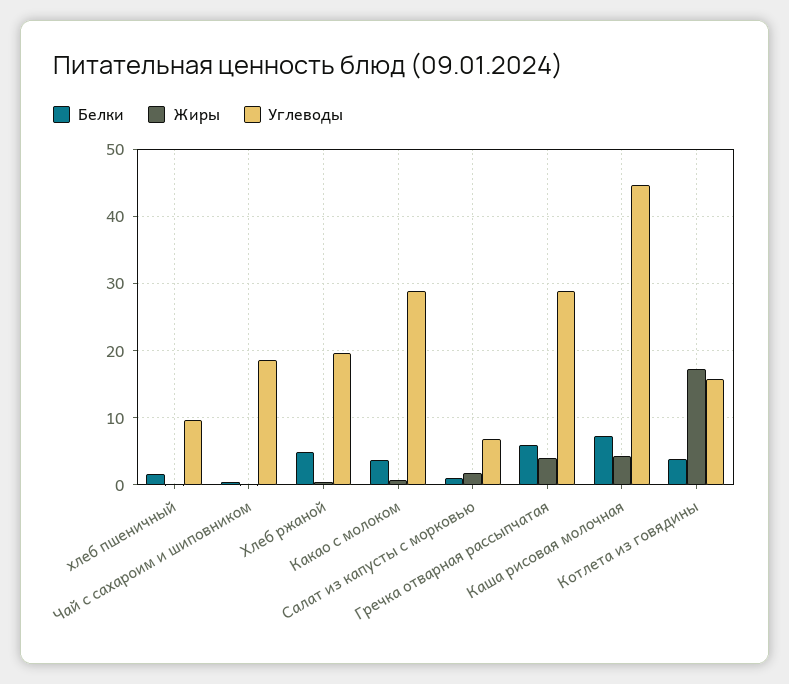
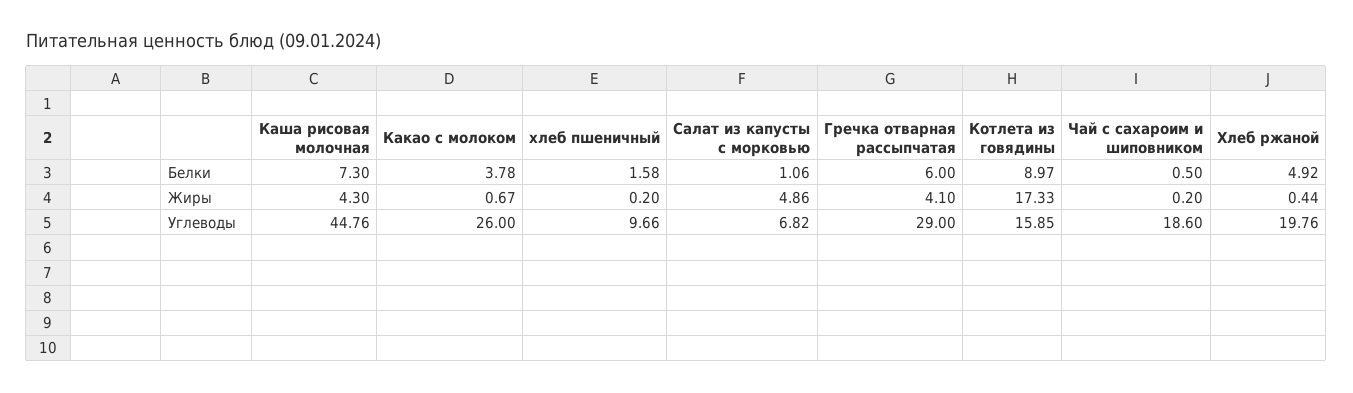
Углеводы, Какао с молоком: 29 -> 26
Жиры, Салат из капусты с морковью: 2 -> 4.86
Белки, Котлета из говядины: 4 -> 8.97

